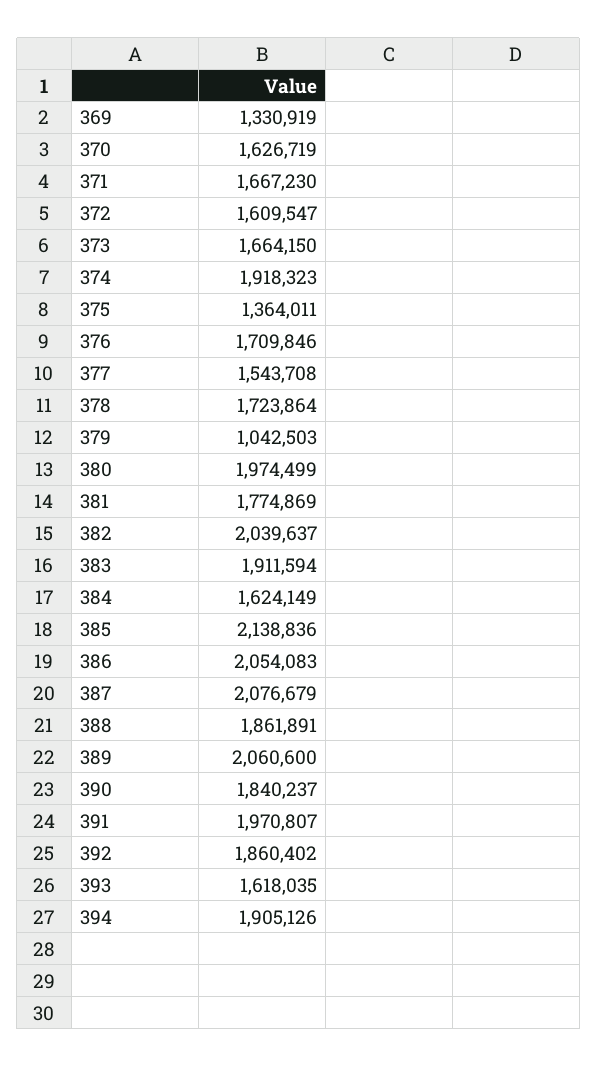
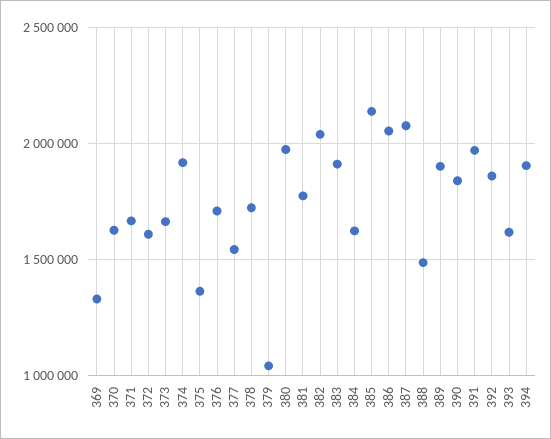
388: 1861891 -> 1500000
389: 2060600 -> 1900000

